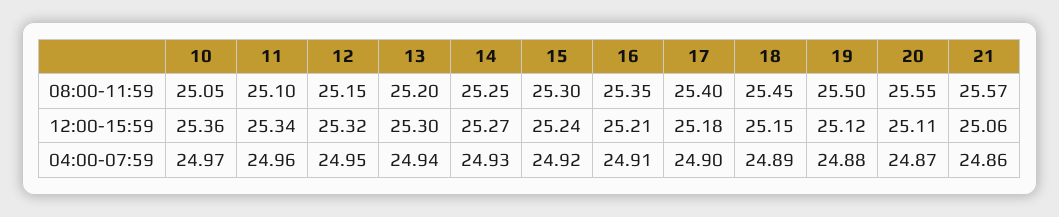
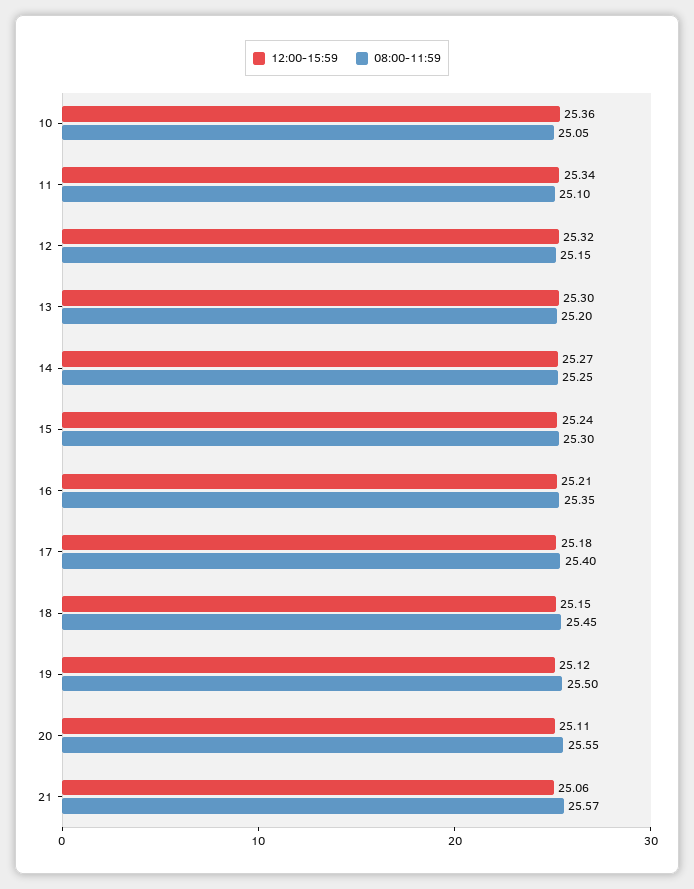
04:00-07:59, 10: 24.97 -> none
04:00-07:59, 11: 24.96 -> none
04:00-07:59, 12: 24.95 -> none
04:00-07:59, 13: 24.94 -> none
04:00-07:59, 14: 24.93 -> none
04:00-07:59, 15: 24.92 -> none
04:00-07:59, 16: 24.91 -> none
04:00-07:59, 17: 24.9 -> none
04:00-07:59, 18: 24.89 -> none
04:00-07:59, 19: 24.88 -> none
04:00-07:59, 20: 24.87 -> none
04:00-07:59, 21: 24.86 -> none

